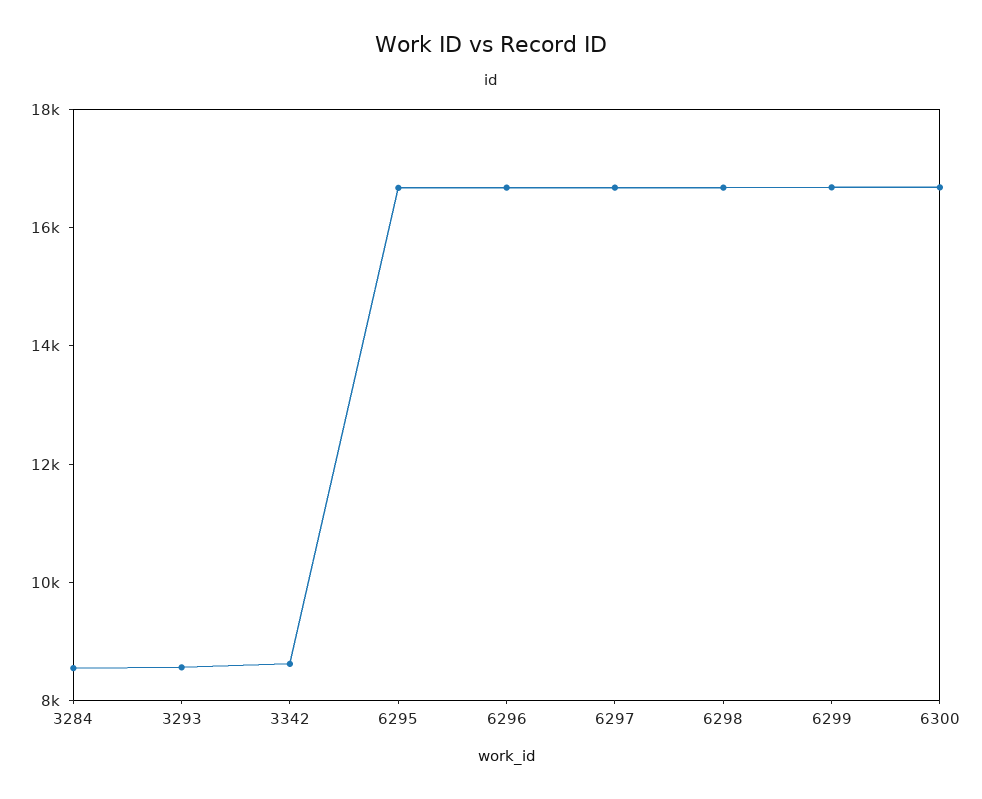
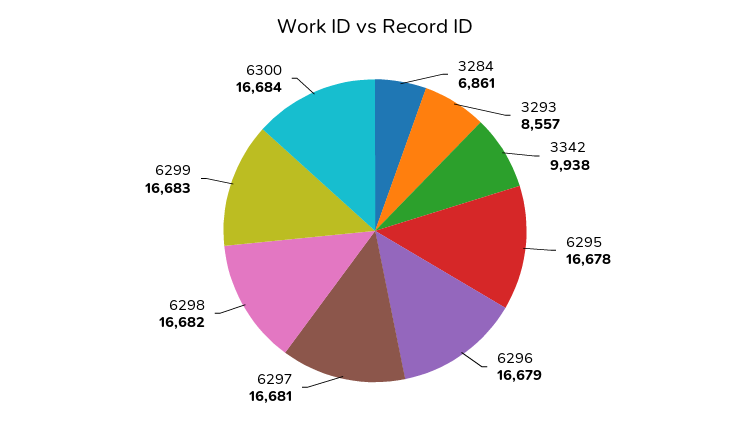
3284: 8500 -> 6861
3342: 8500 -> 9938

